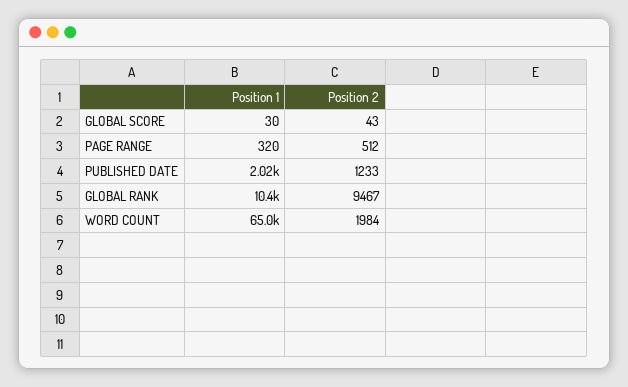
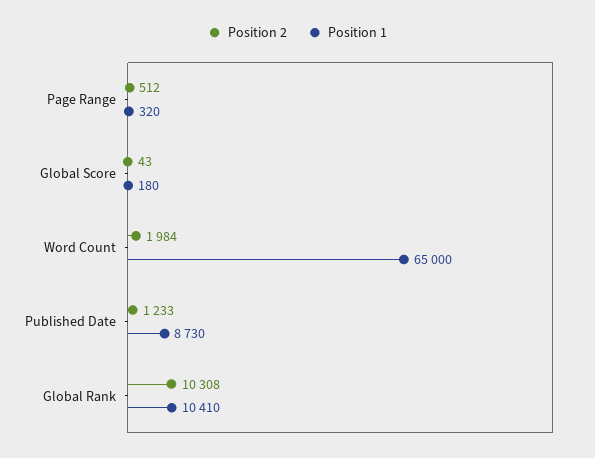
Position 1, GLOBAL SCORE: 30 -> 180
Position 1, PUBLISHED DATE: 2020 -> 8730
Position 2, GLOBAL RANK: 9467 -> 10308

